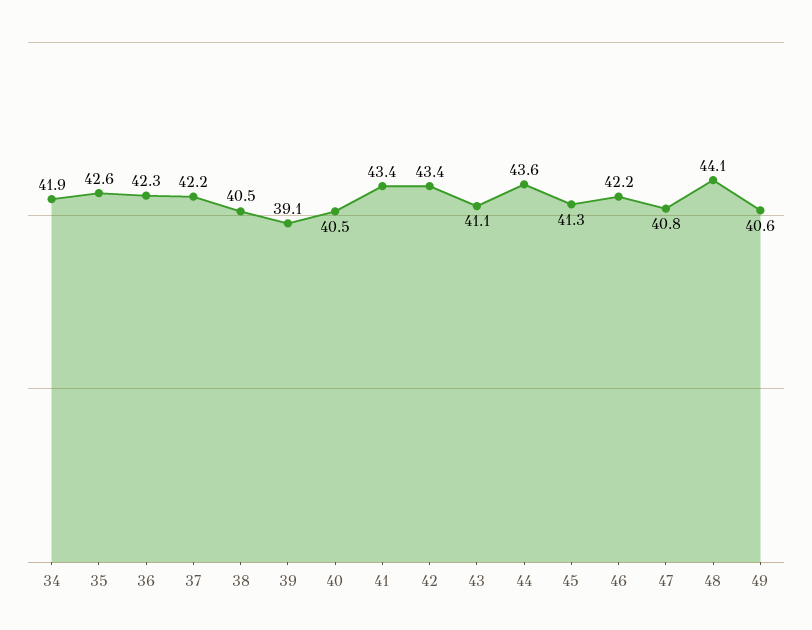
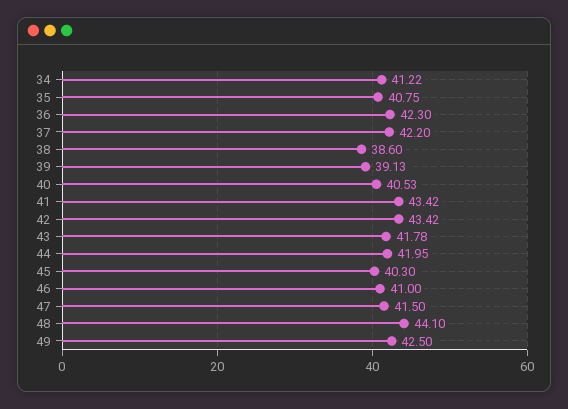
34: 41.9 -> 41.22
35: 42.6 -> 40.75
38: 40.5 -> 38.6
43: 41.1 -> 41.78
44: 43.6 -> 41.95
45: 41.3 -> 40.3
46: 42.2 -> 41
47: 40.8 -> 41.5
49: 40.6 -> 42.5

